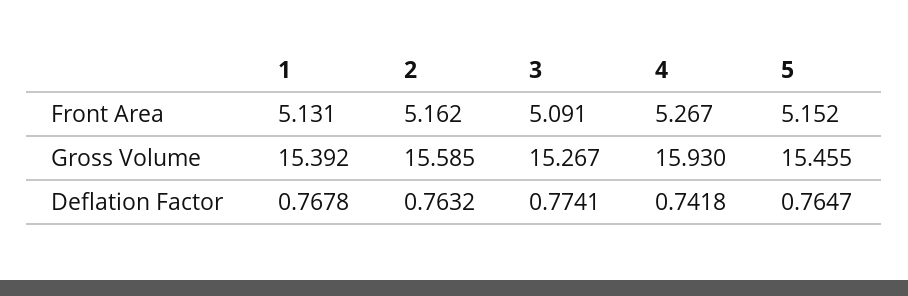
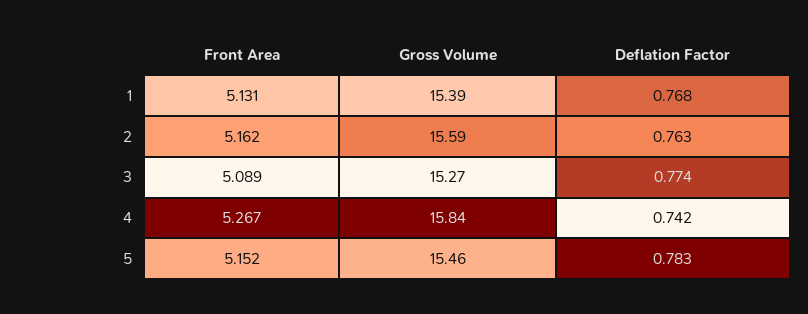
3, Front Area: 5.091 -> 5.089
4, Gross Volume: 15.93 -> 15.84
5, Deflation Factor: 0.7647 -> 0.783

